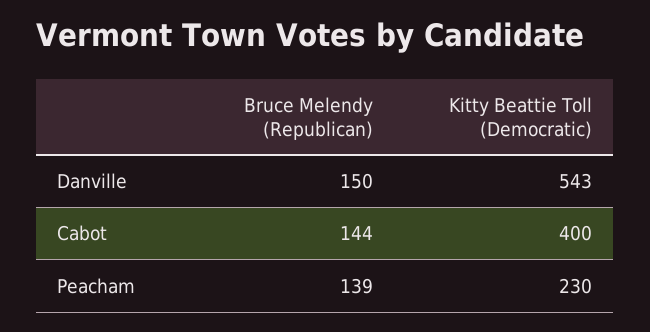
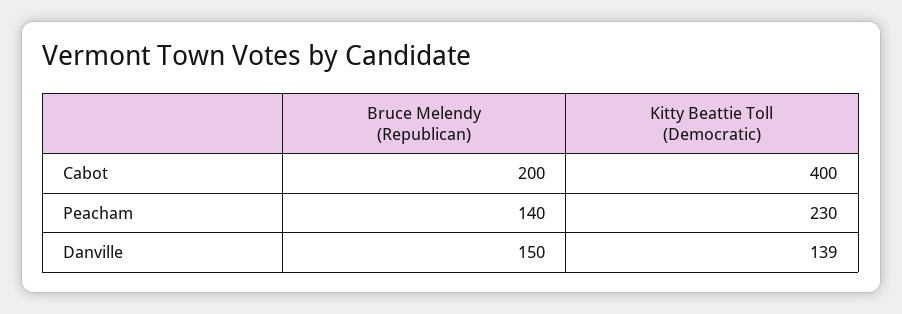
Kitty Beattie Toll (Democratic), Danville: 543 -> 139
Bruce Melendy (Republican), Cabot: 144 -> 200
Bruce Melendy (Republican), Peacham: 139 -> 140

